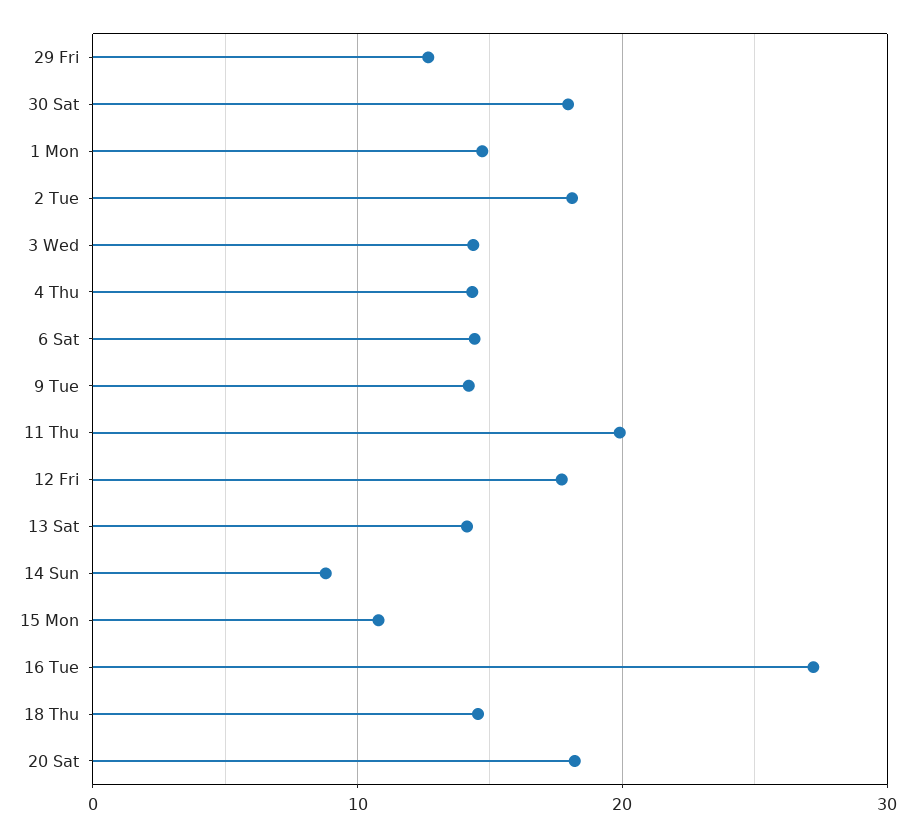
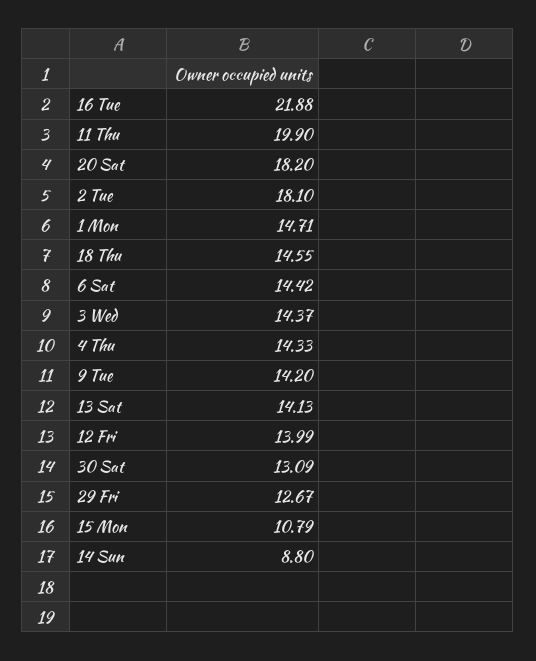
30 Sat: 18 -> 13.09
12 Fri: 18 -> 13.99
16 Tue: 27 -> 21.88

